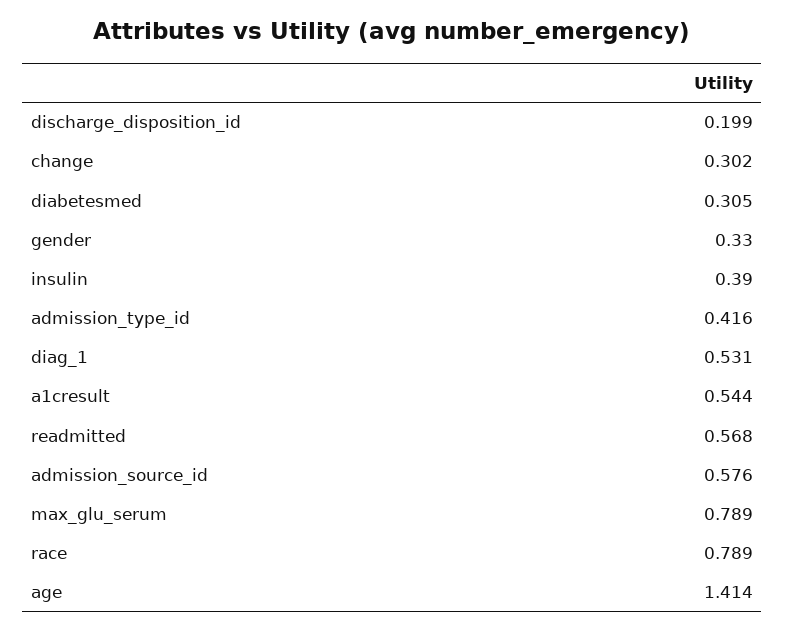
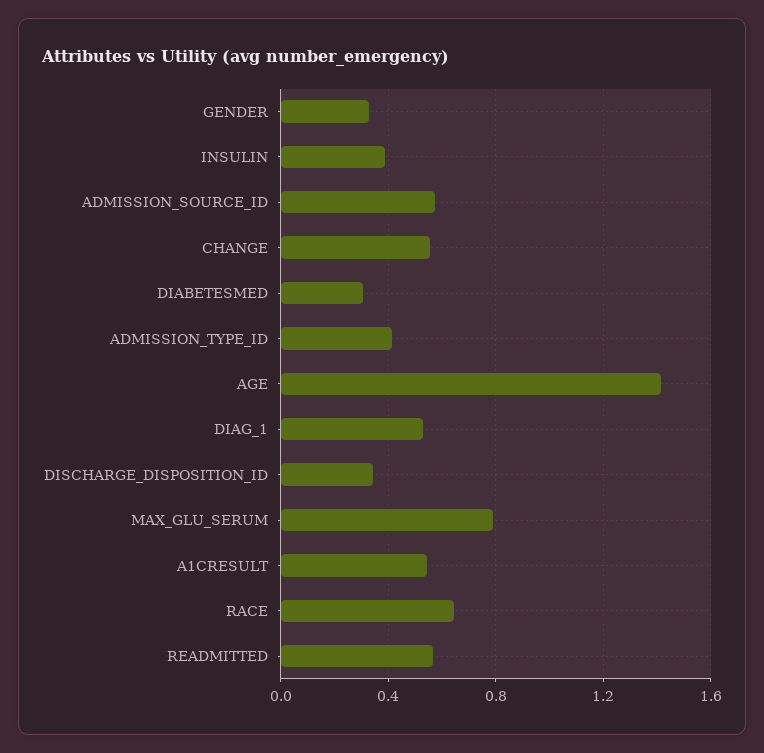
discharge_disposition_id: 0.199 -> 0.35
change: 0.302 -> 0.55
race: 0.789 -> 0.65

